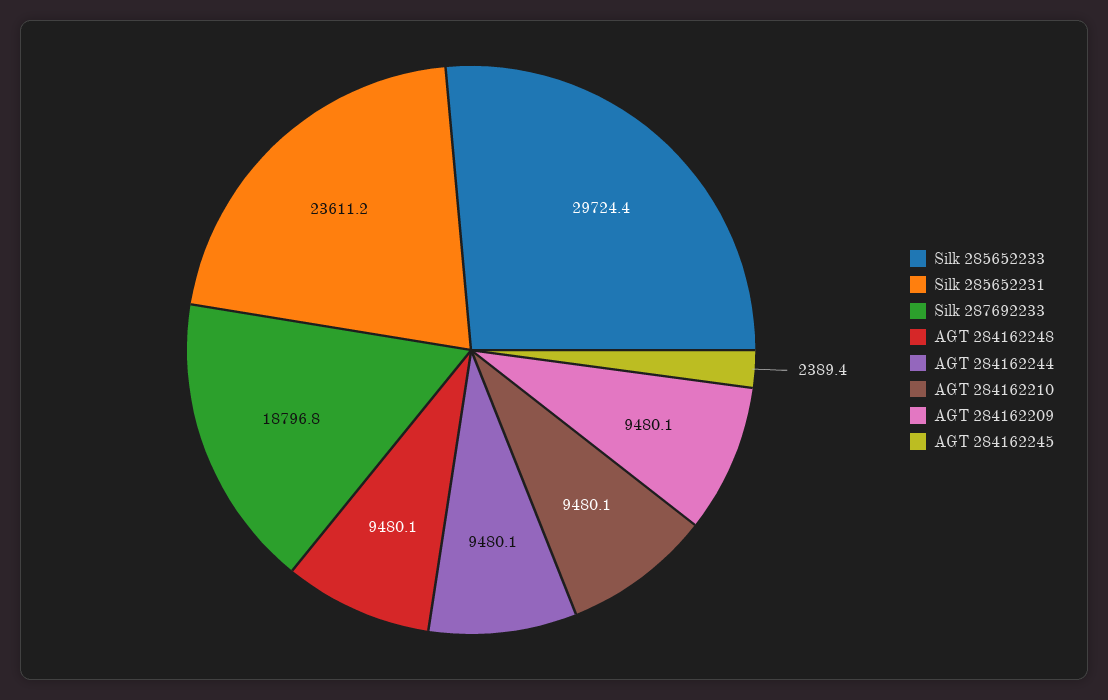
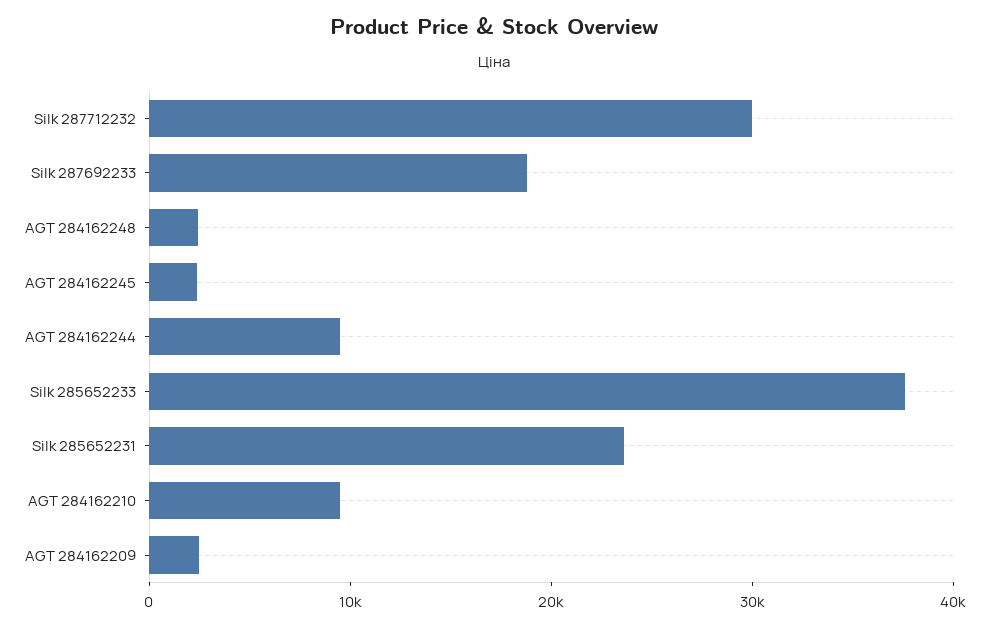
Silk 285652233: 29724.4 -> 38000
AGT 284162248: 9480.1 -> 2000
AGT 284162209: 9480.1 -> 2000
Silk 287712232: none -> 30000

